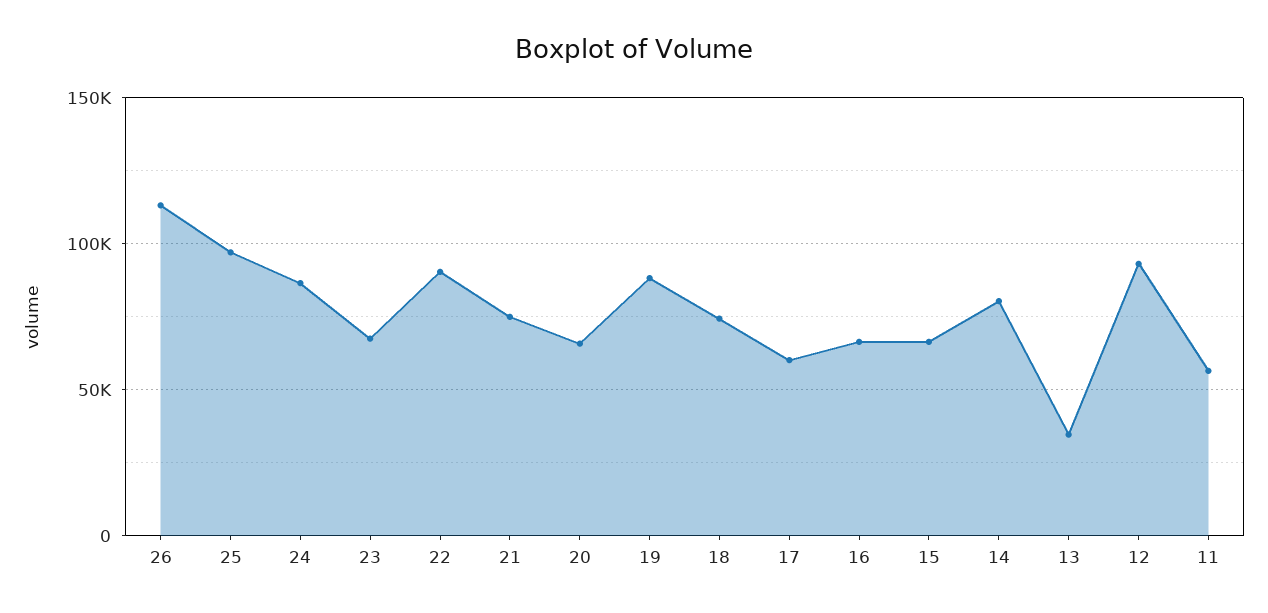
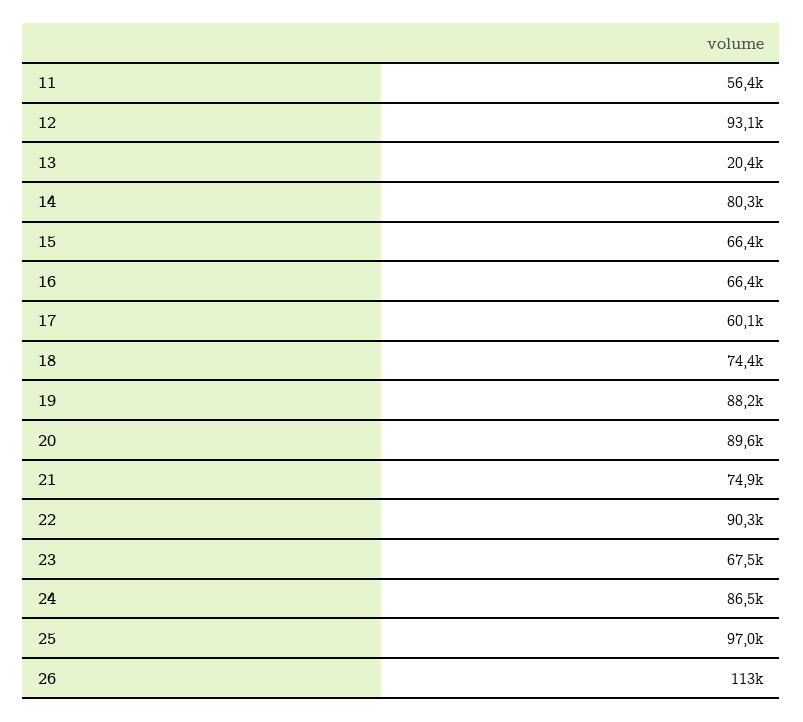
20: 65000 -> 89600
13: 35000 -> 20400

